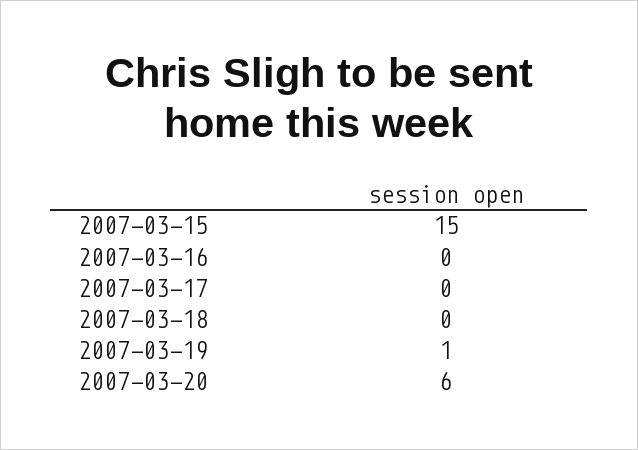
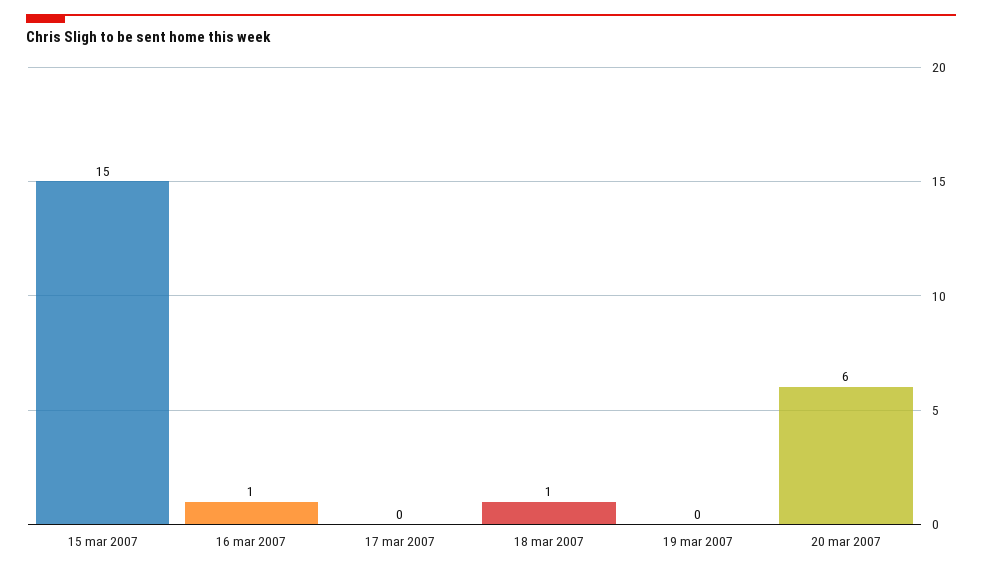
2007-03-16: 0 -> 1
2007-03-18: 0 -> 1
2007-03-19: 1 -> 0

